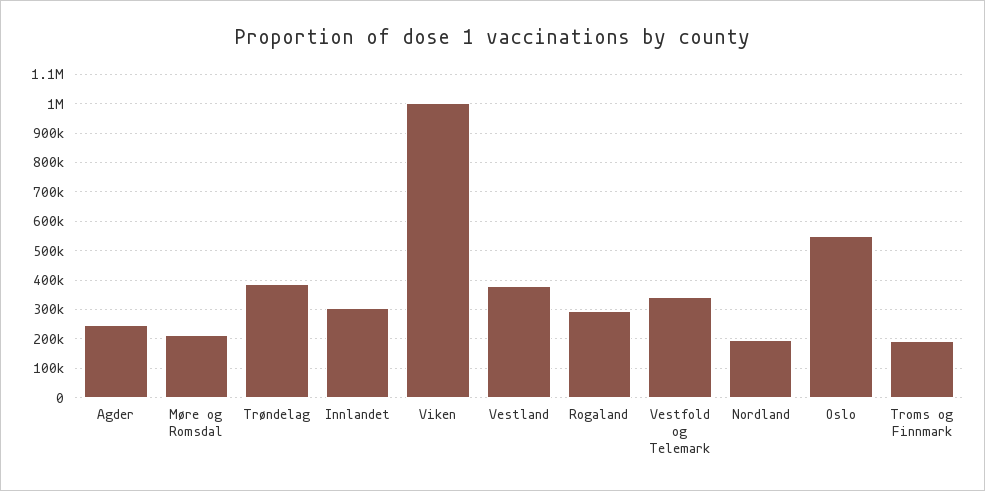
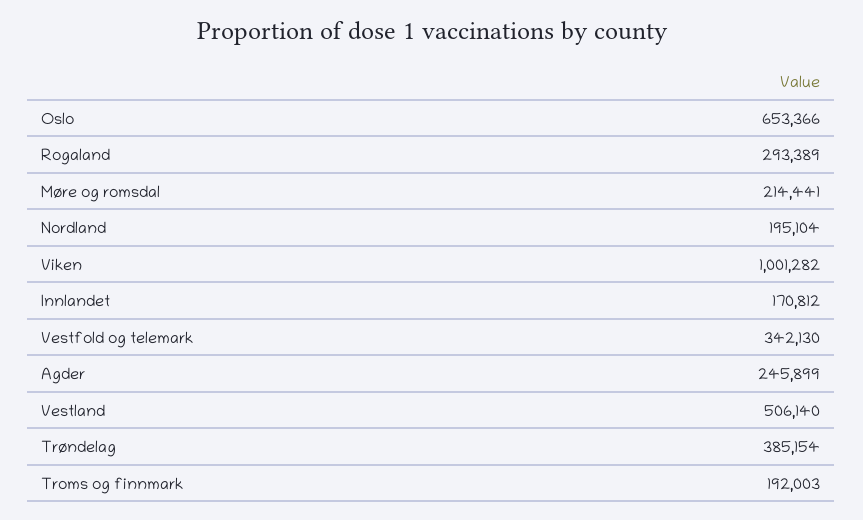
Innlandet: 300000 -> 170812
Vestland: 375000 -> 506140
Oslo: 550000 -> 653366

